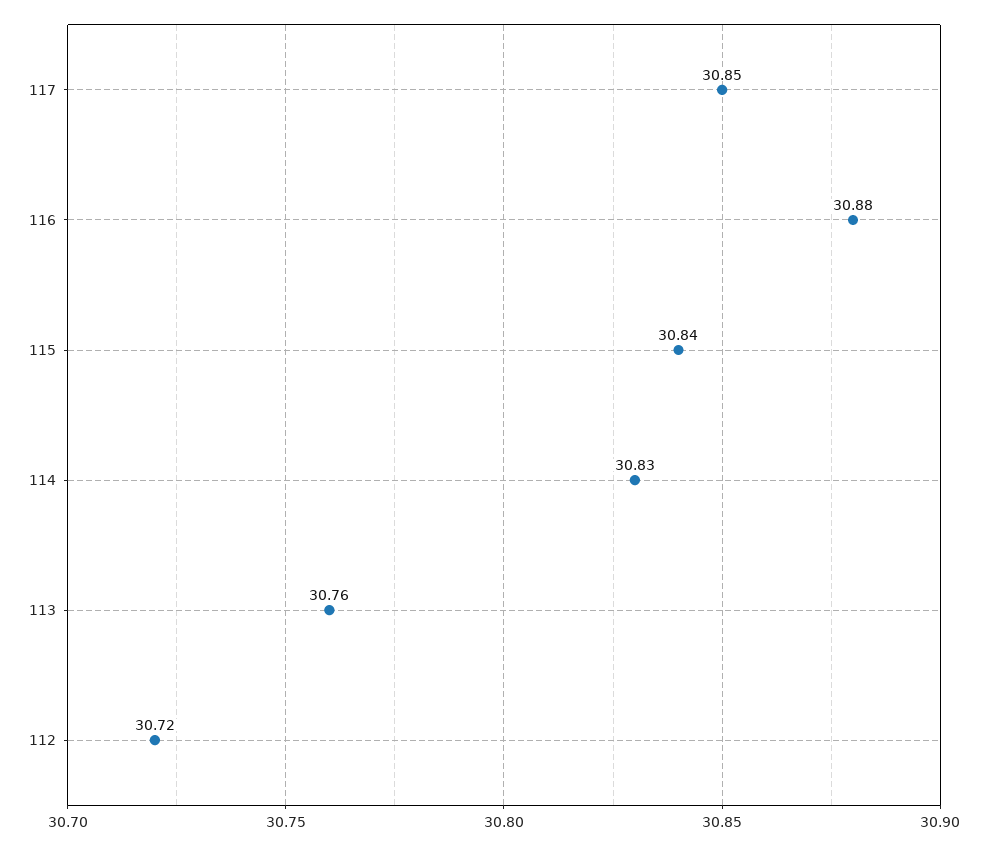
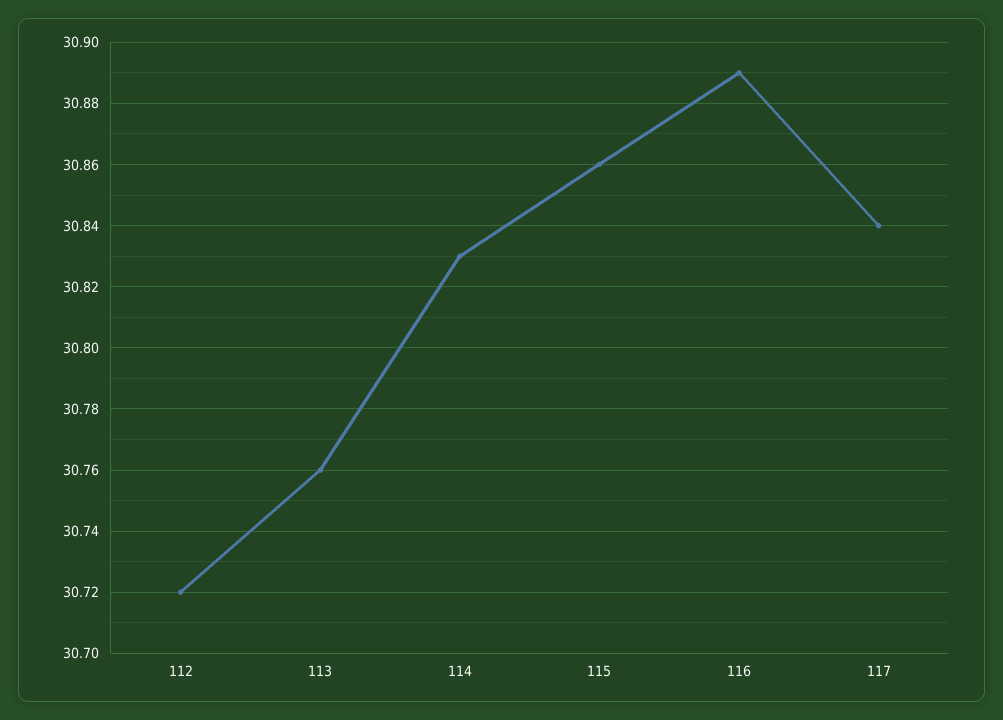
117: 30.85 -> 30.84
116: 30.88 -> 30.89
115: 30.84 -> 30.86

